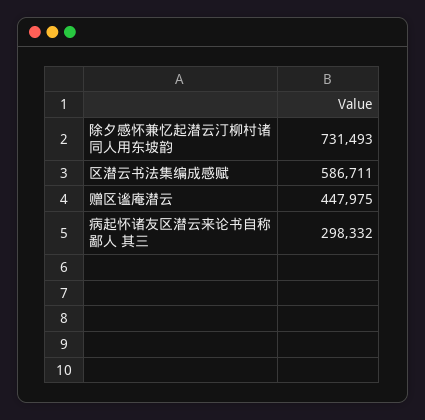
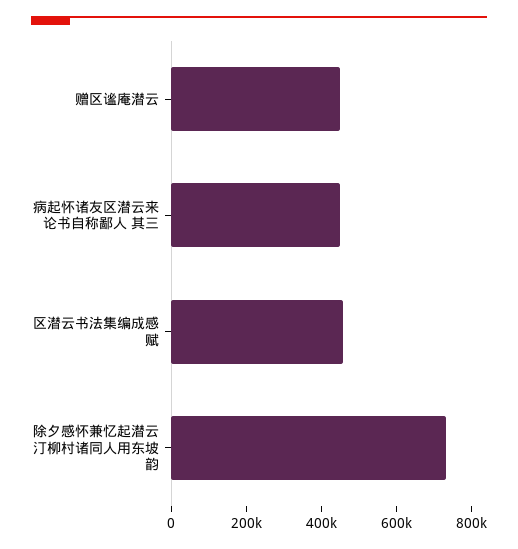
区潜云书法集编成感赋: 586711 -> 450000
病起怀诸友区潜云来论书自称鄙人 其三: 298332 -> 450000

